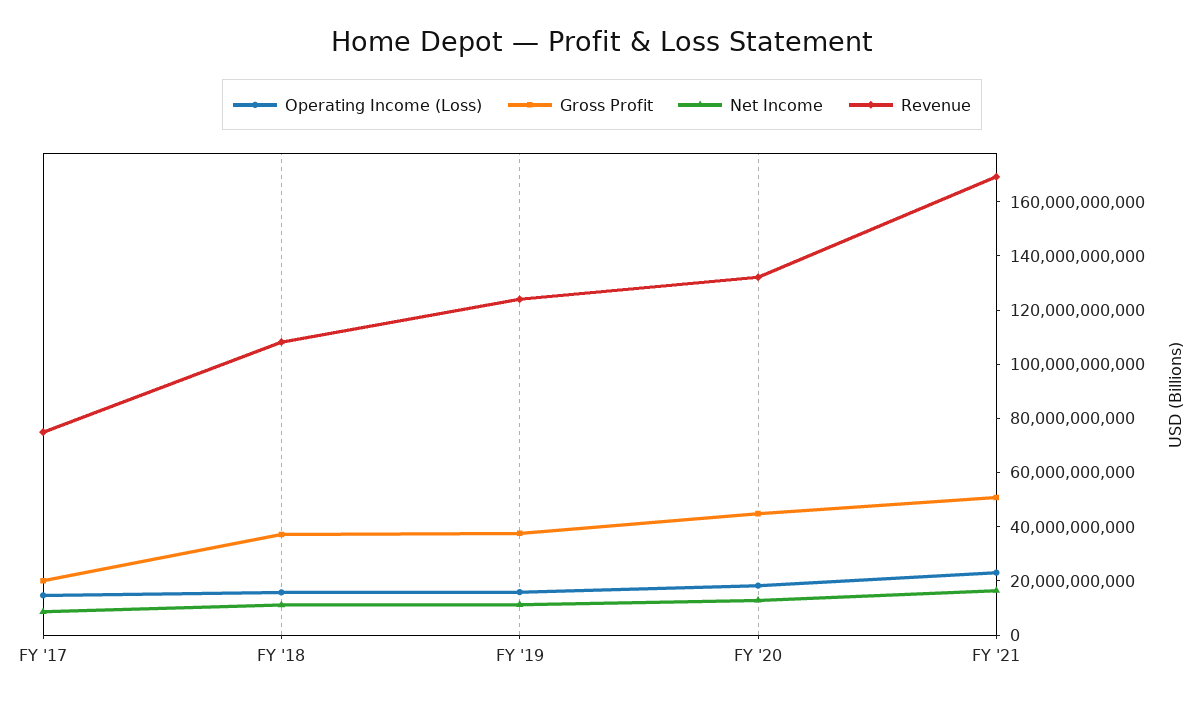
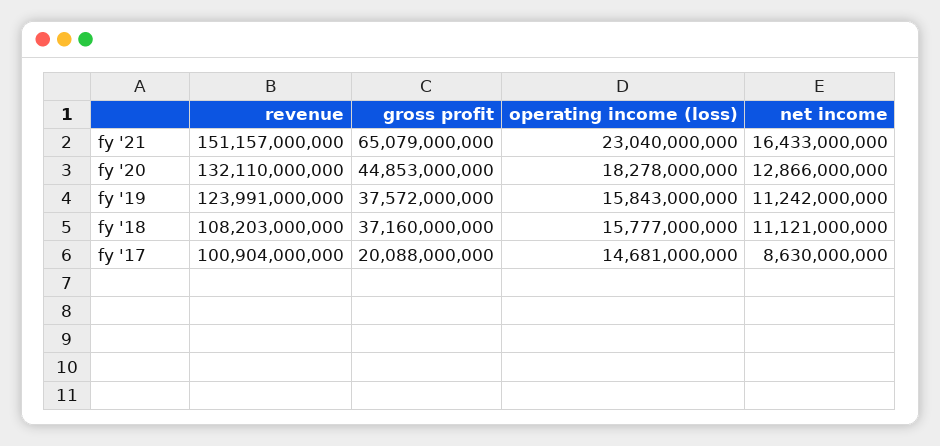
Revenue, FY '17: 75000000000 -> 100904000000
Gross Profit, FY '21: 50000000000 -> 65079000000
Revenue, FY '21: 170000000000 -> 151157000000

